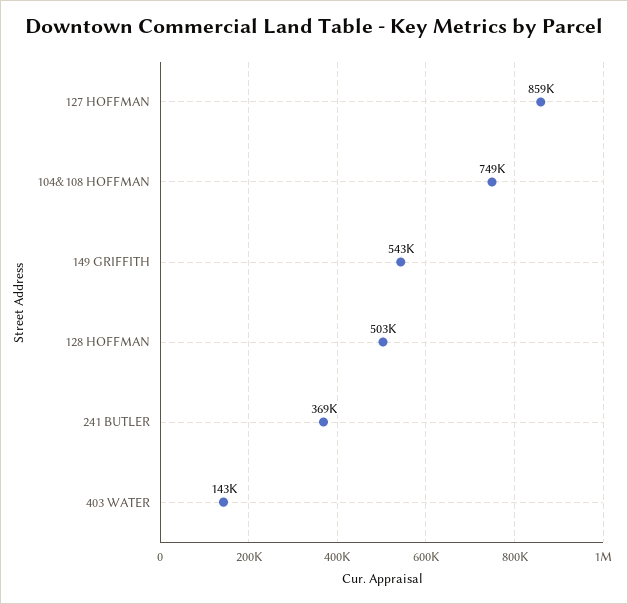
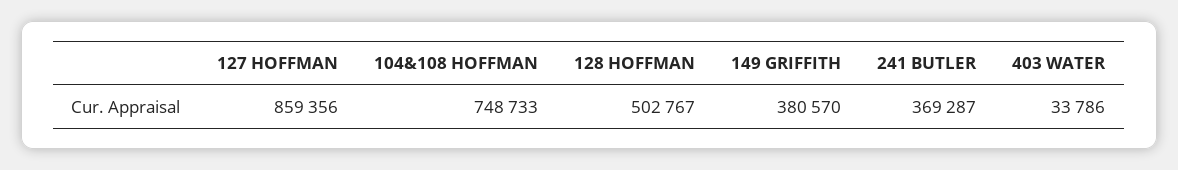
149 GRIFFITH: 543000 -> 380570
403 WATER: 143000 -> 33786

